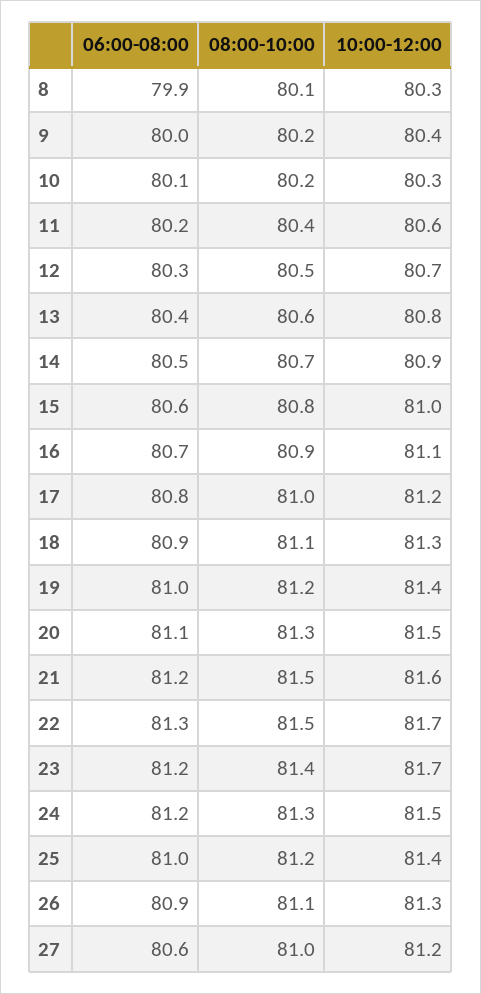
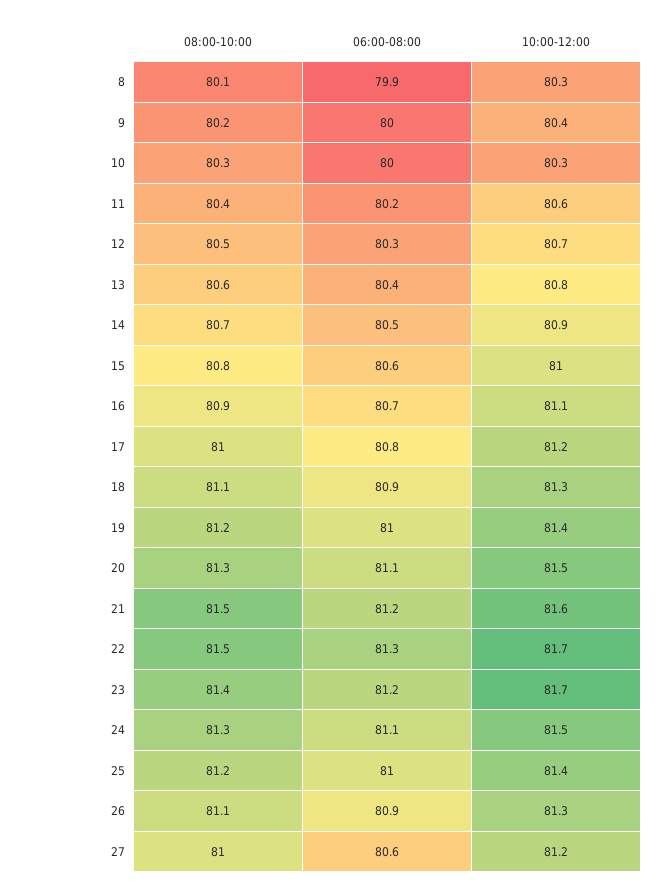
06:00-08:00, 10: 80.1 -> 80
08:00-10:00, 10: 80.2 -> 80.3
06:00-08:00, 24: 81.2 -> 81.1

